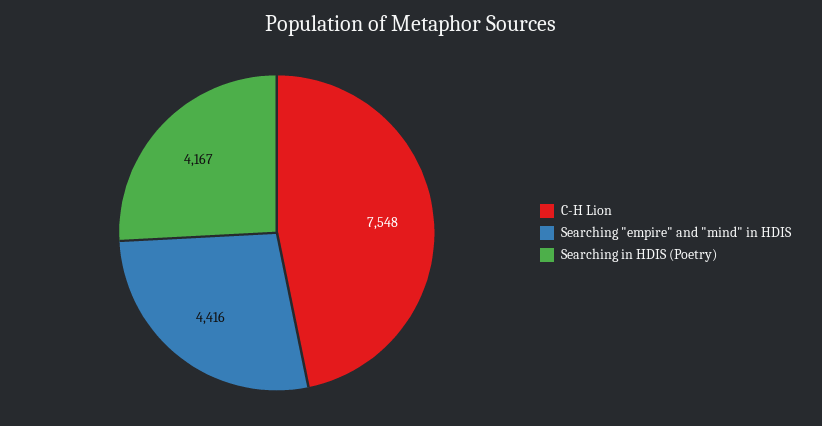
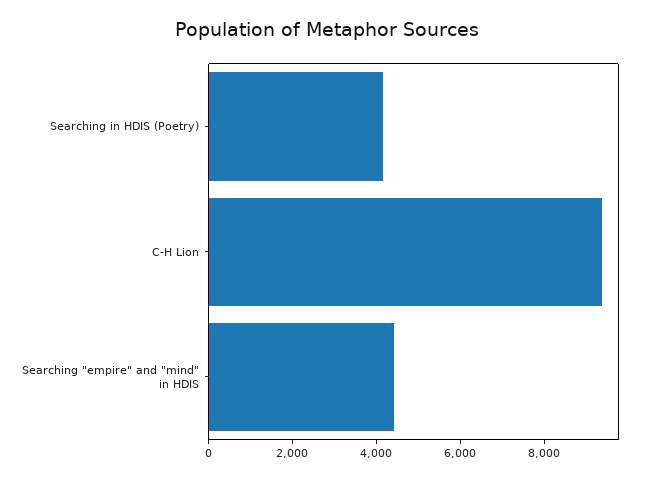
C-H Lion: 7548 -> 9500

